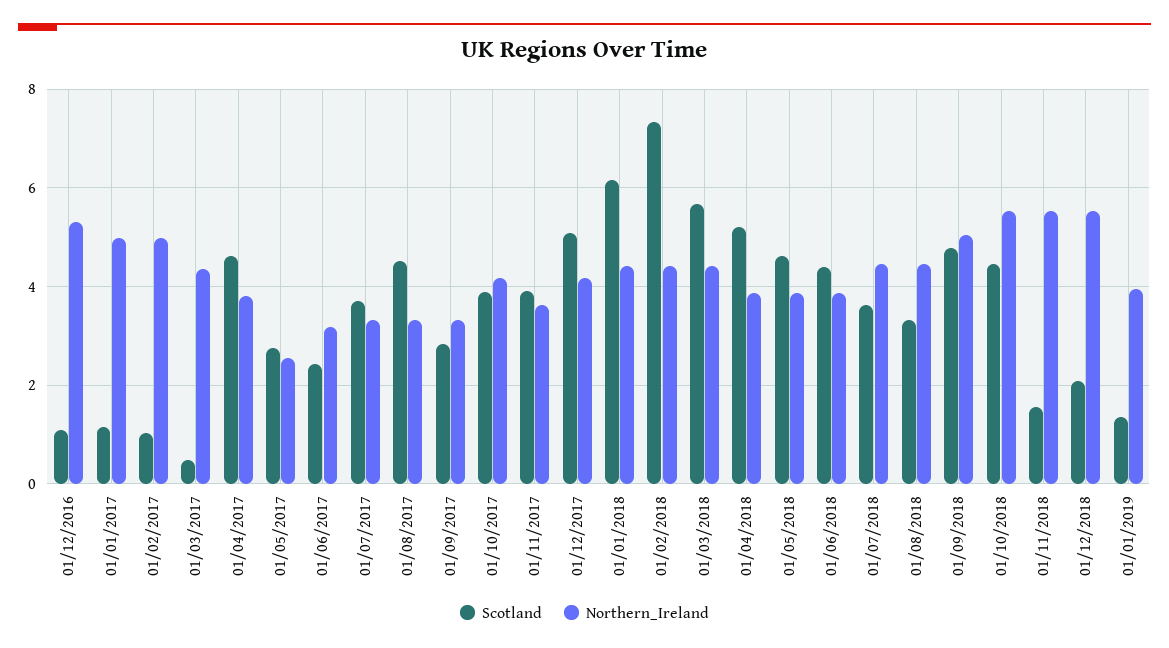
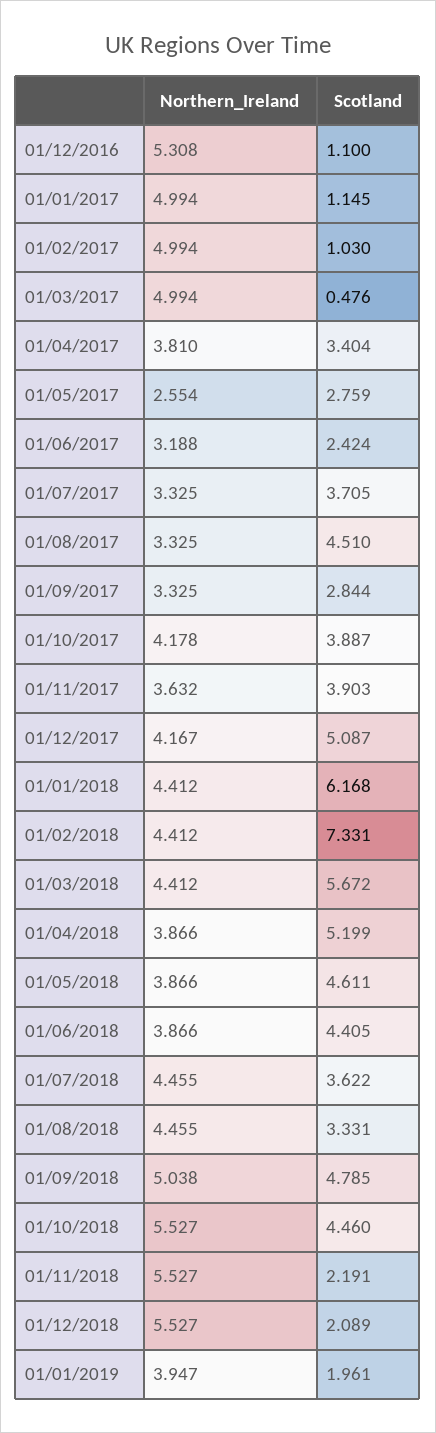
Northern_Ireland, 01/03/2017: 4.4 -> 4.994
Scotland, 01/04/2017: 4.6 -> 3.404
Scotland, 01/11/2018: 1.6 -> 2.191
Scotland, 01/01/2019: 1.4 -> 1.961

